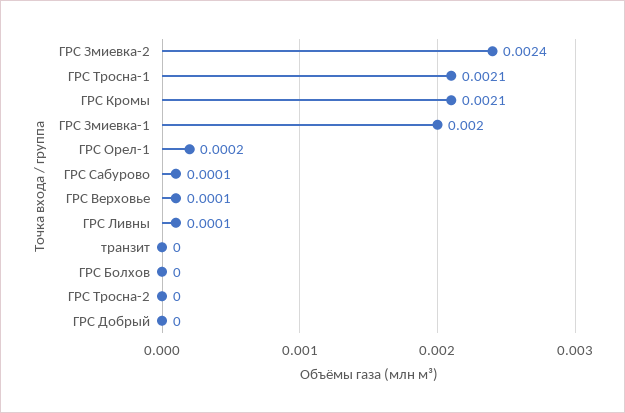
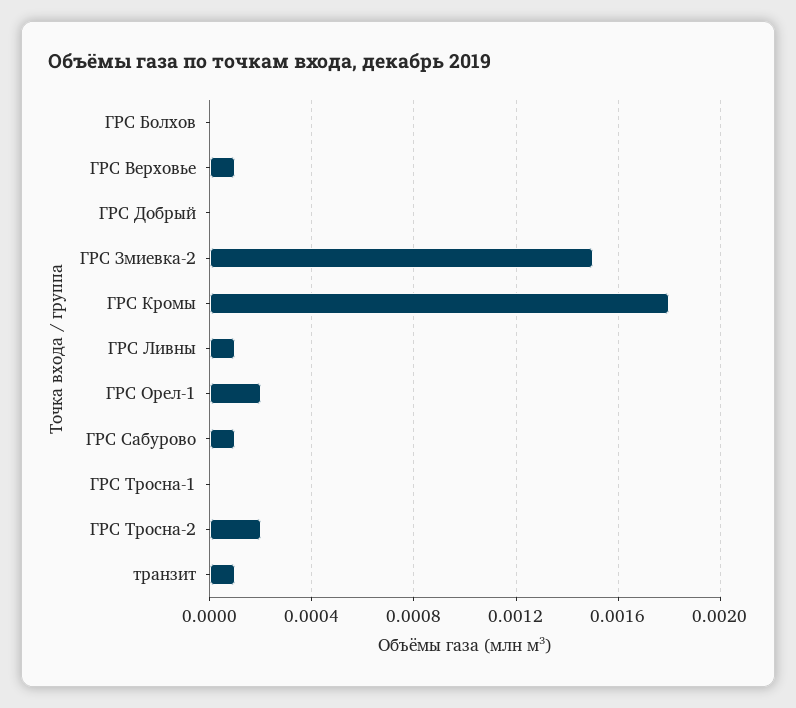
ГРС Змиевка-2: 0.0024 -> 0.0015
ГРС Тросна-1: 0.0021 -> 0
ГРС Кромы: 0.0021 -> 0.0018
ГРС Змиевка-1: 0.002 -> none
транзит: 0 -> 0.0001
ГРС Тросна-2: 0 -> 0.0002

